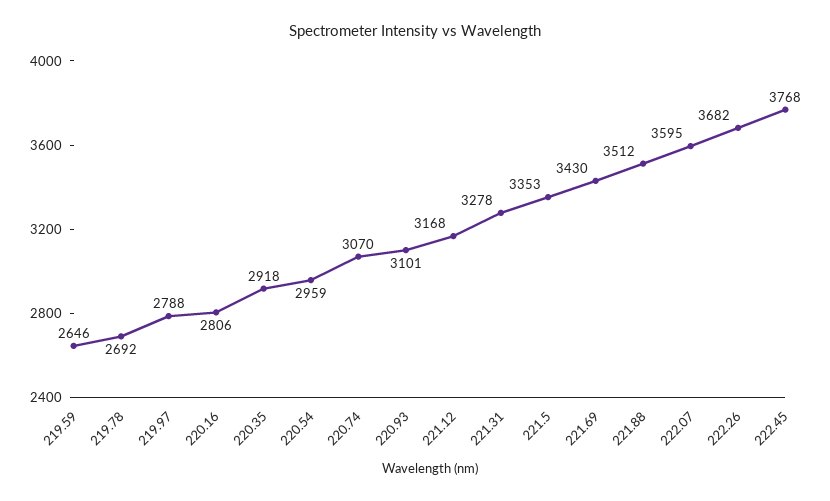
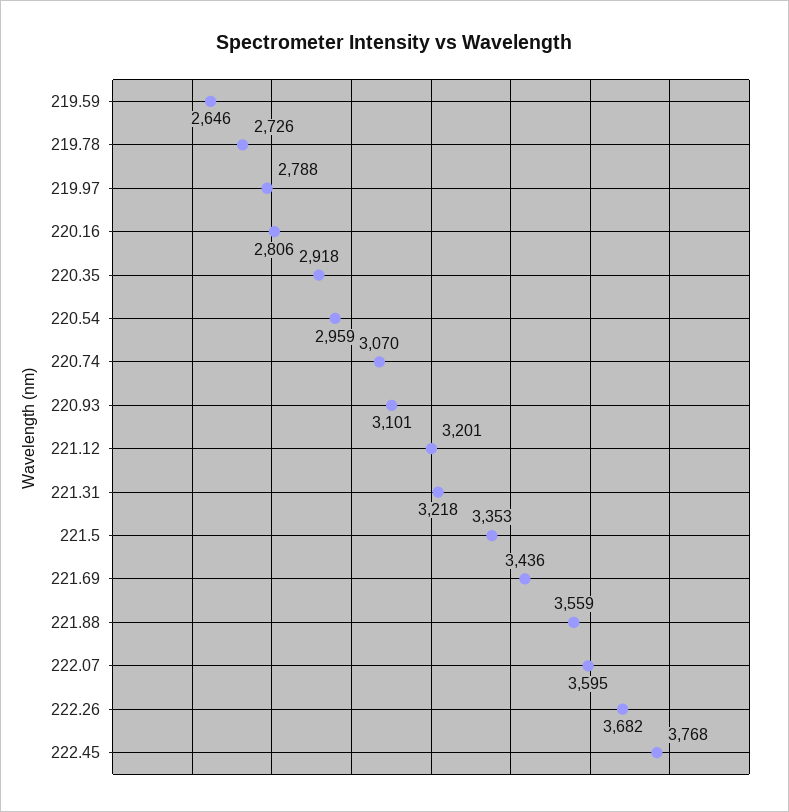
219.78: 2692 -> 2726
221.12: 3168 -> 3201
221.31: 3278 -> 3218
221.69: 3430 -> 3436
221.88: 3512 -> 3559

